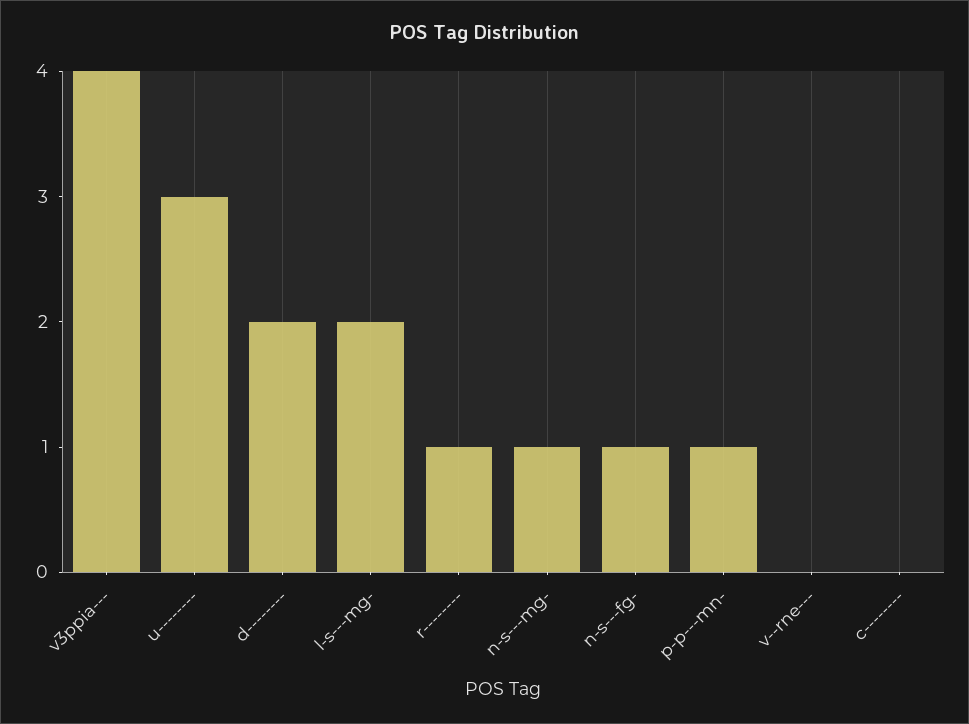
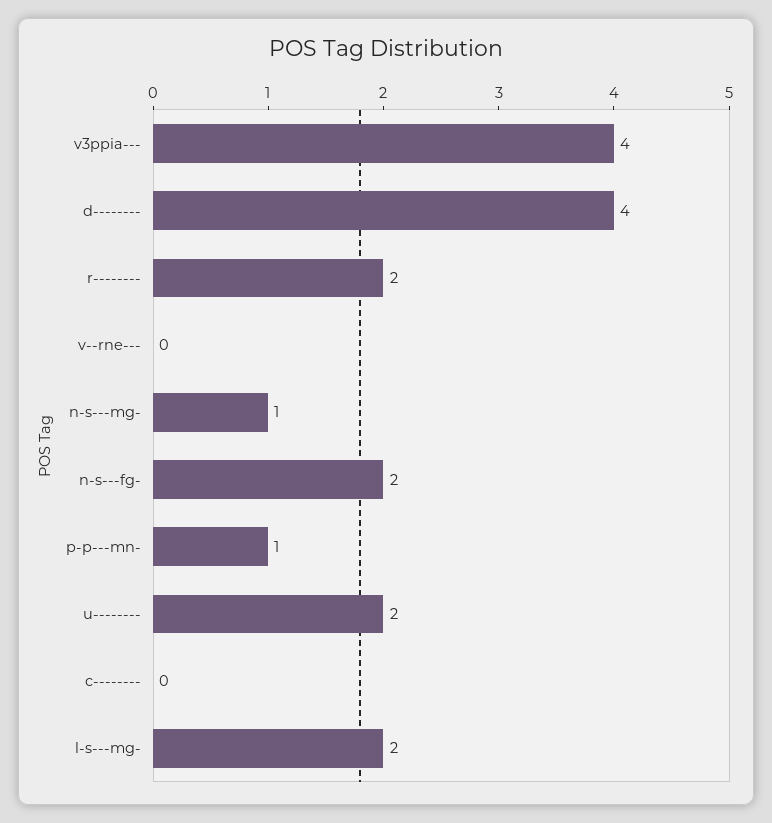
u--------: 3 -> 2
d--------: 2 -> 4
r--------: 1 -> 2
n-s---fg-: 1 -> 2

